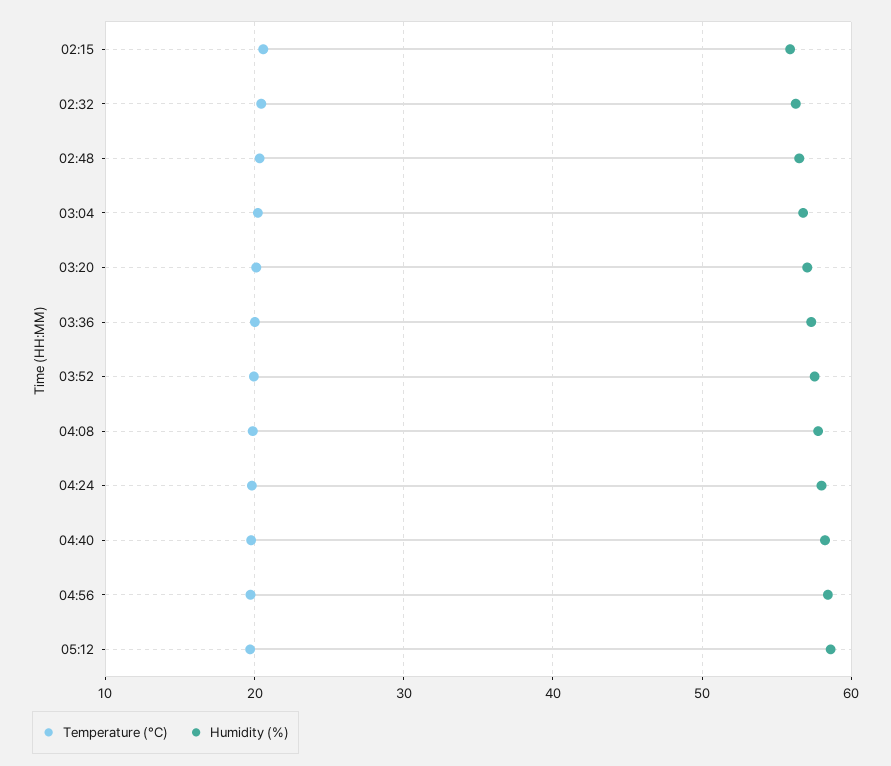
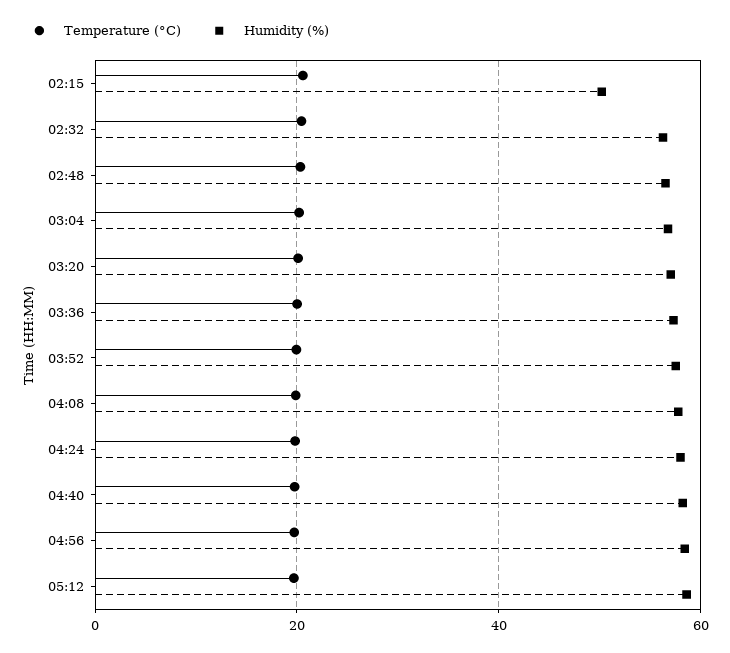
Humidity (%), 02:15: 56 -> 50

